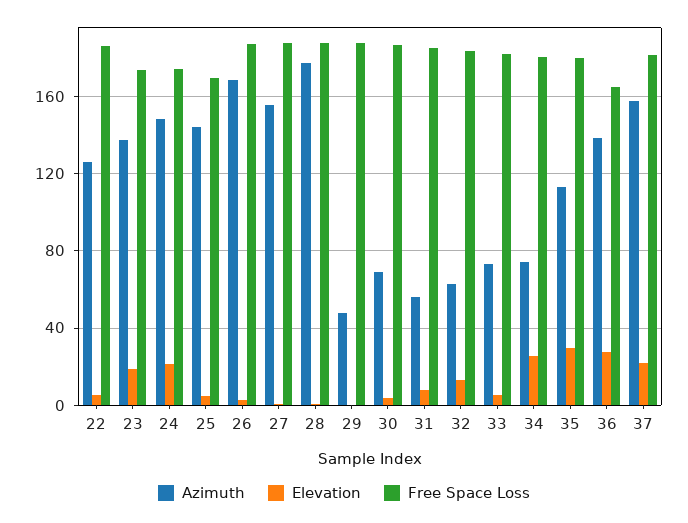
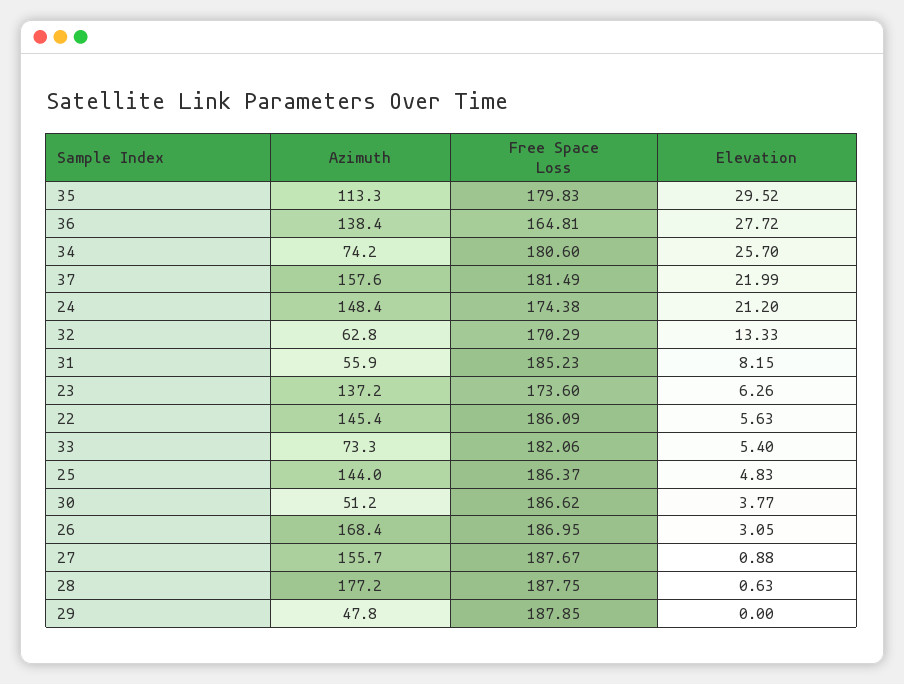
Azimuth, 22: 125 -> 145.4
Elevation, 23: 20 -> 6.26
Free Space Loss, 25: 170 -> 186.37
Azimuth, 30: 70 -> 51.2
Free Space Loss, 32: 185 -> 170.29

